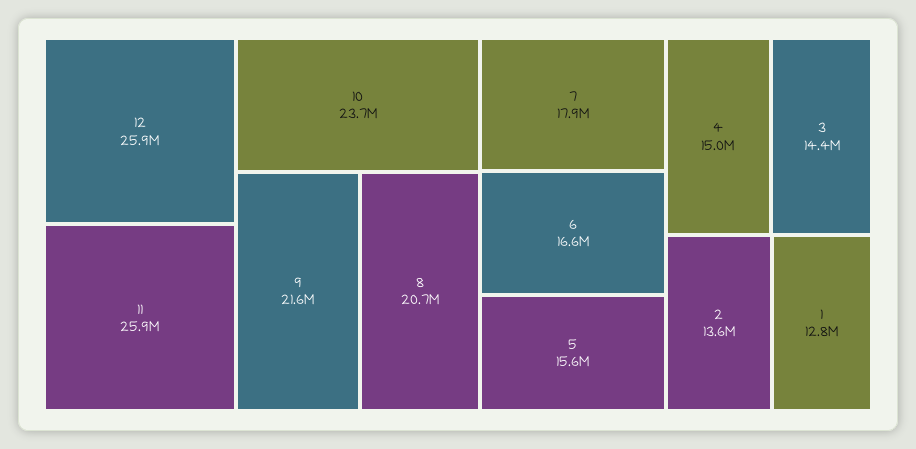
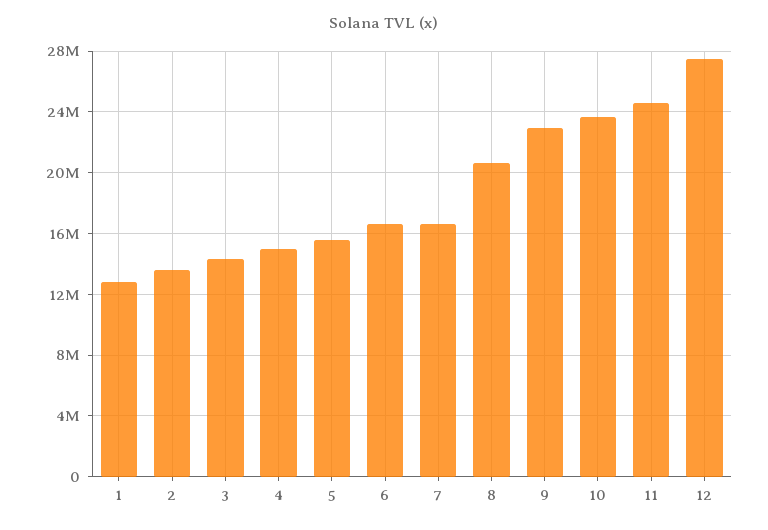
12: 25900000 -> 27500000
11: 25900000 -> 24500000
9: 21600000 -> 23000000
7: 17900000 -> 16500000

